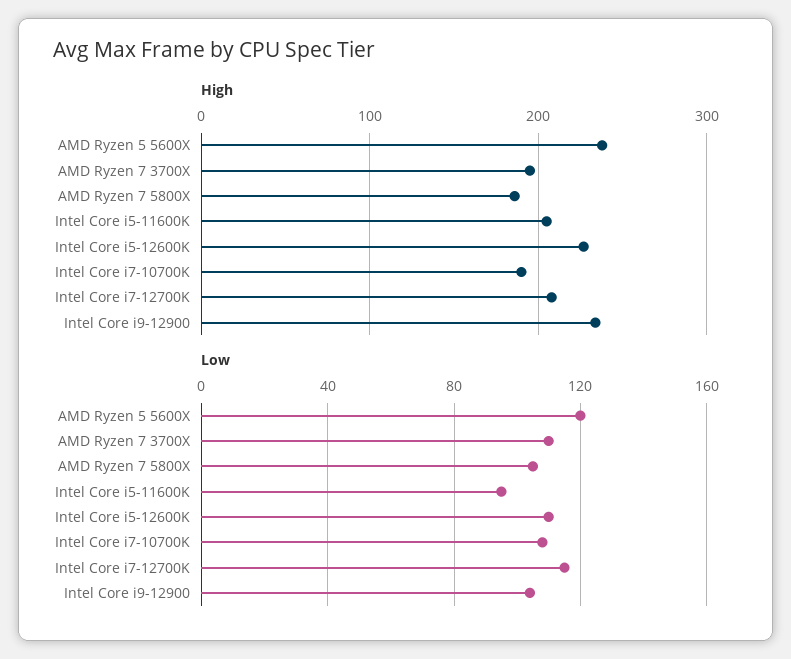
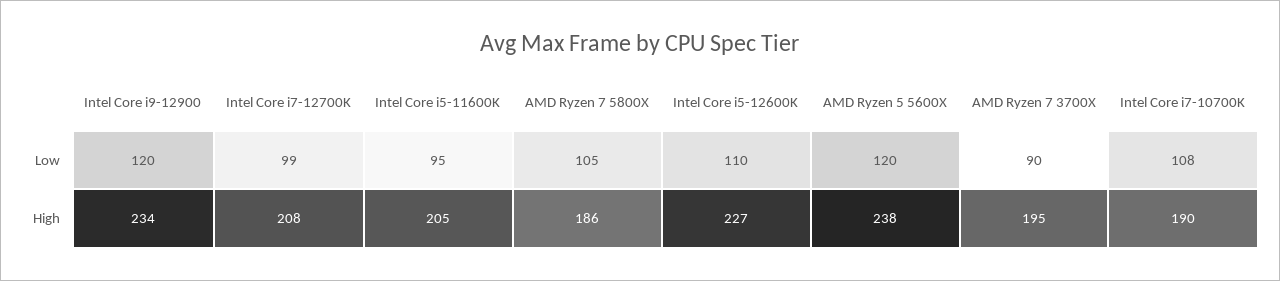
Low, AMD Ryzen 7 3700X: 110 -> 90
Low, Intel Core i7-12700K: 115 -> 99
Low, Intel Core i9-12900: 105 -> 120

